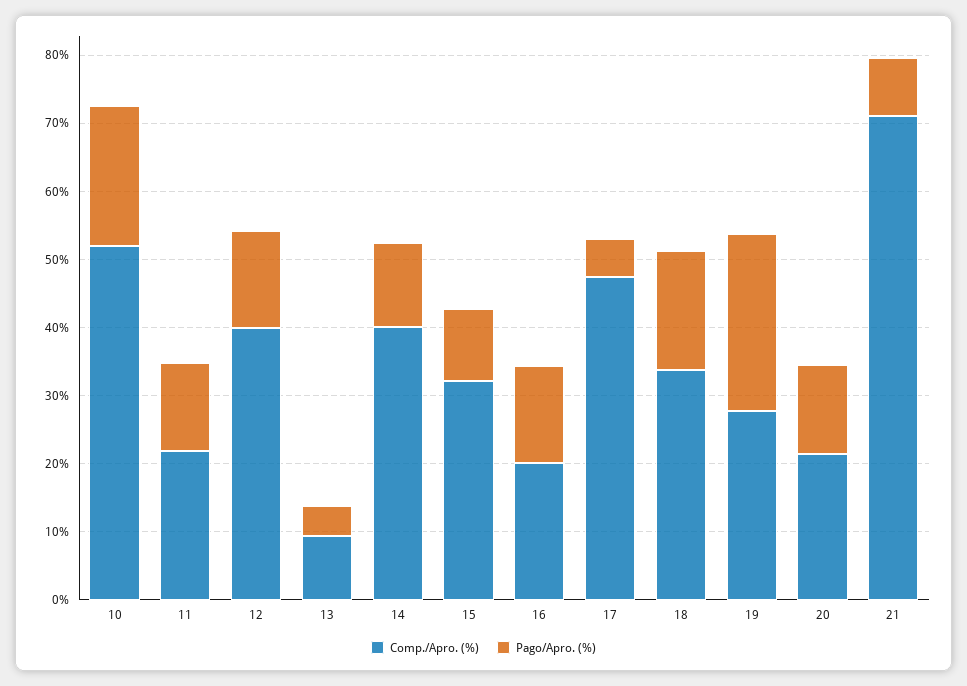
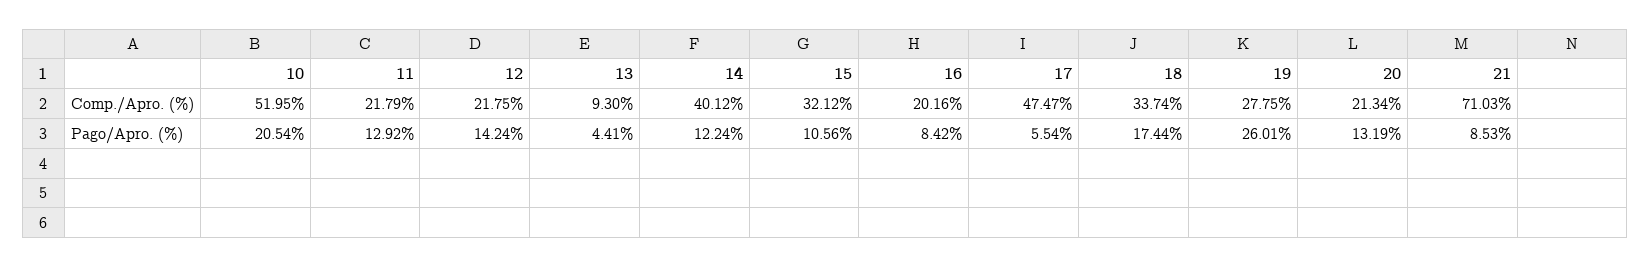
Comp./Apro. (%), 12: 40 -> 21.75
Pago/Apro. (%), 16: 14 -> 8.42

